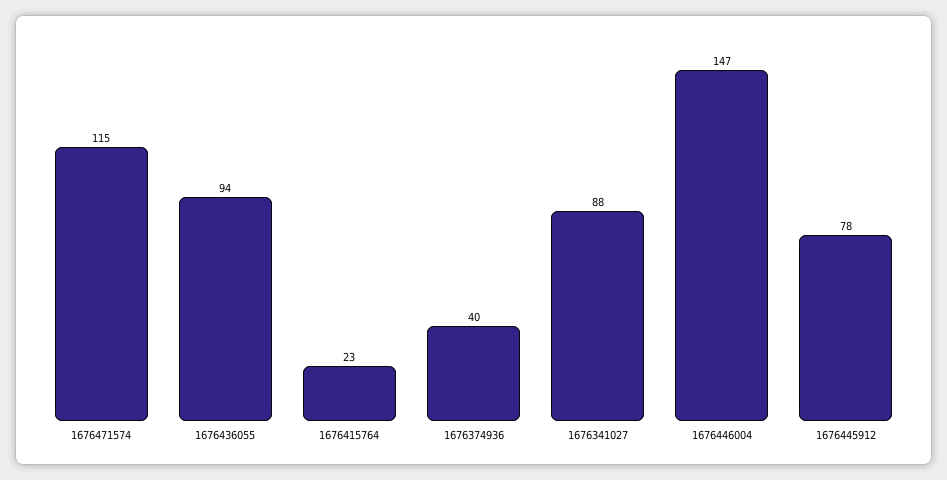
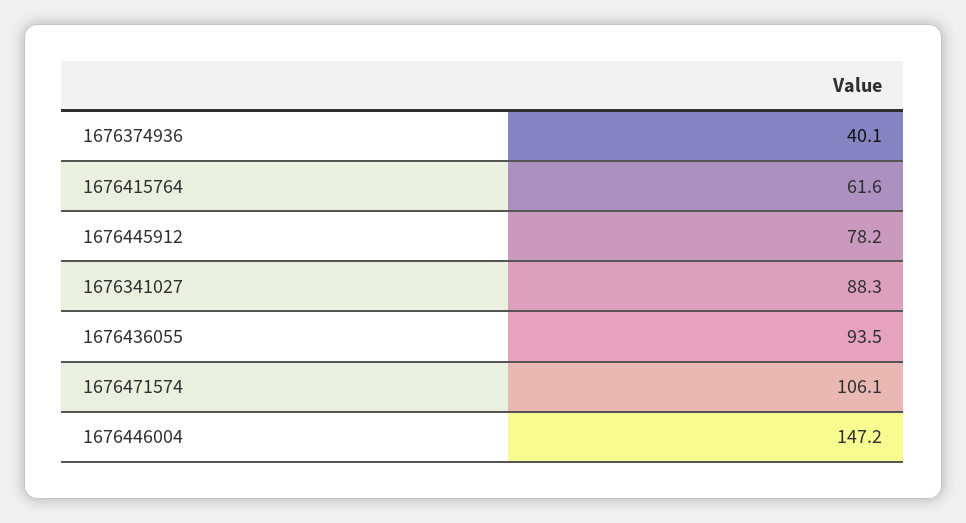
1676471574: 115 -> 106.1
1676415764: 23 -> 61.6

